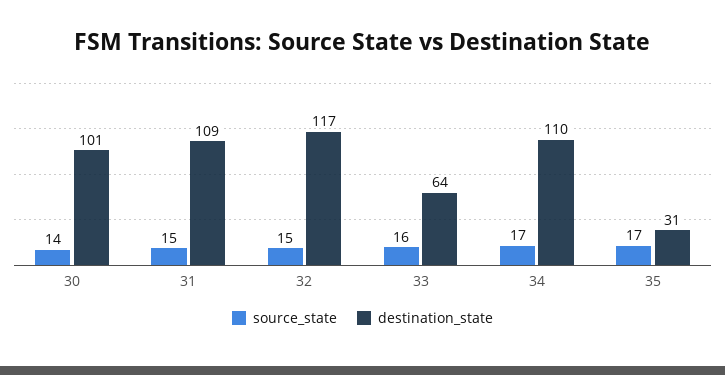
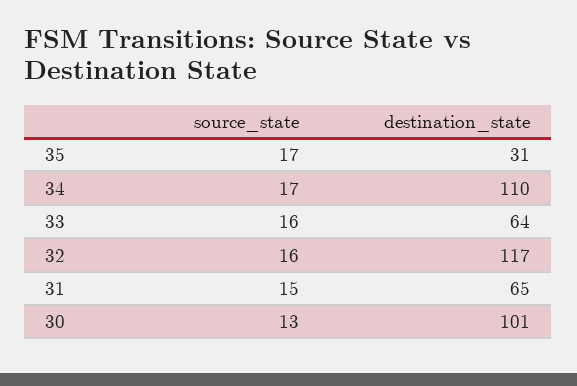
source_state, 30: 14 -> 13
destination_state, 31: 109 -> 65
source_state, 32: 15 -> 16

